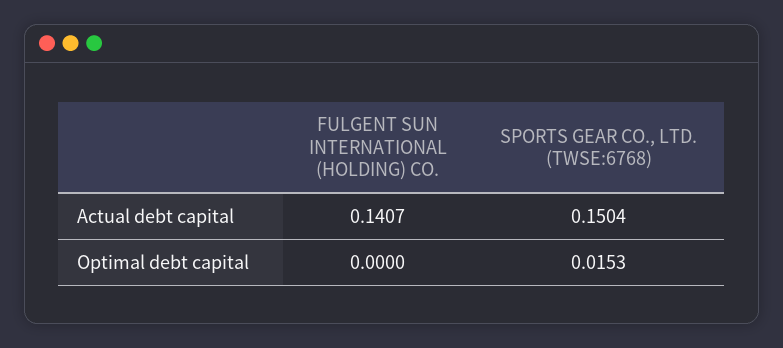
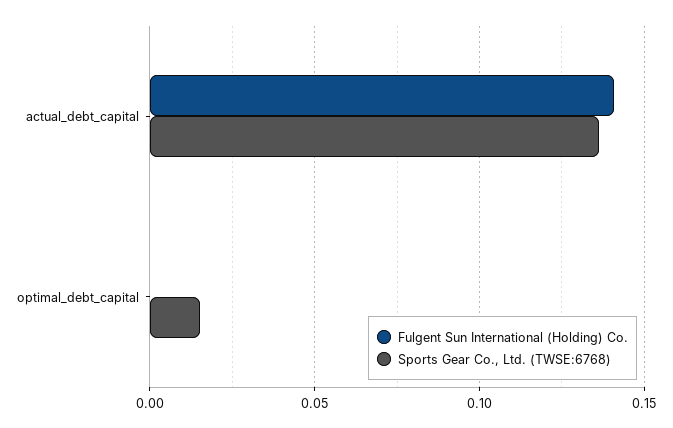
SPORTS GEAR CO., LTD. (TWSE:6768), Actual debt capital: 0.1504 -> 0.135

